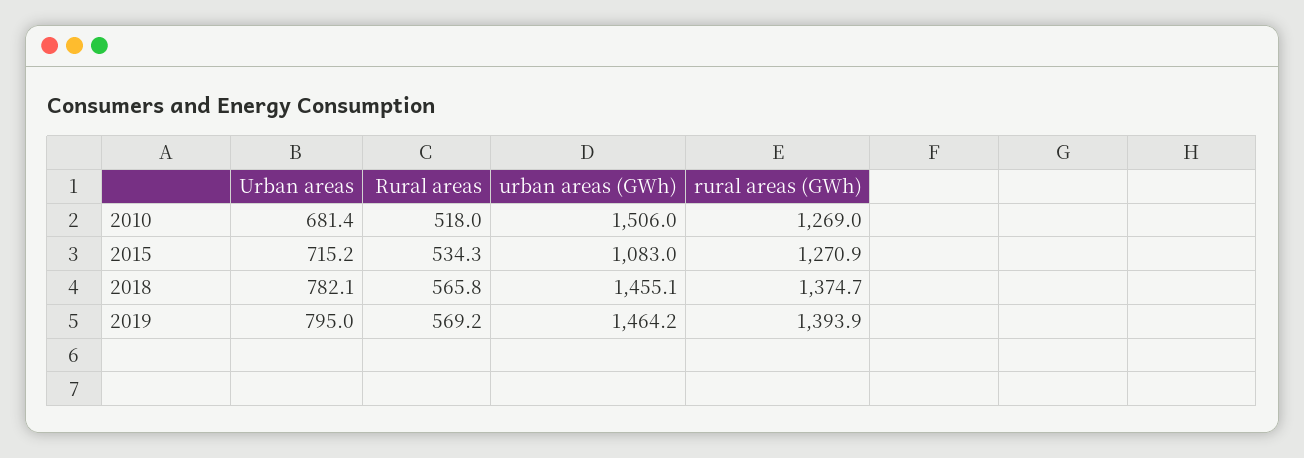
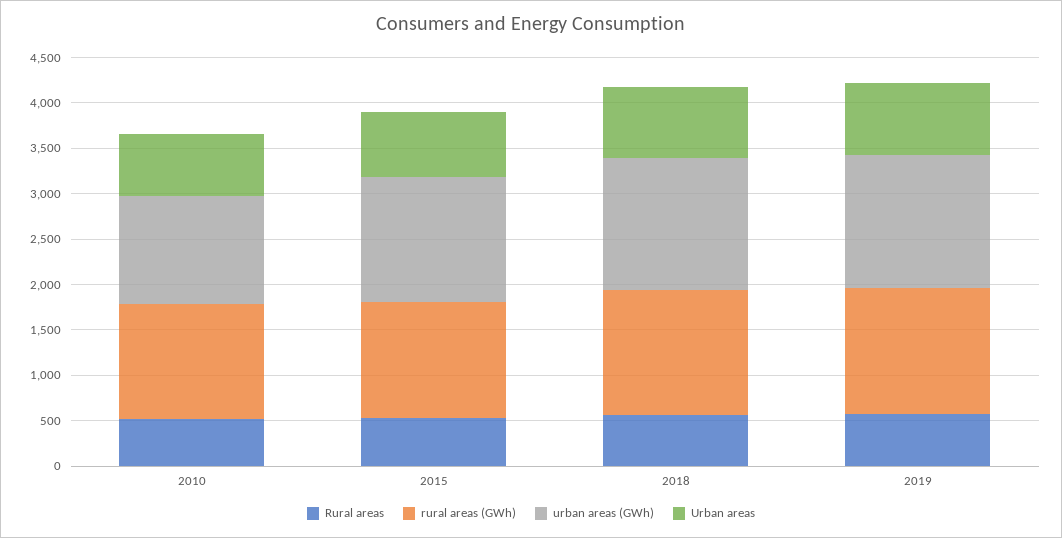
urban areas (GWh), 2010: 1506 -> 1200
urban areas (GWh), 2015: 1083 -> 1400

